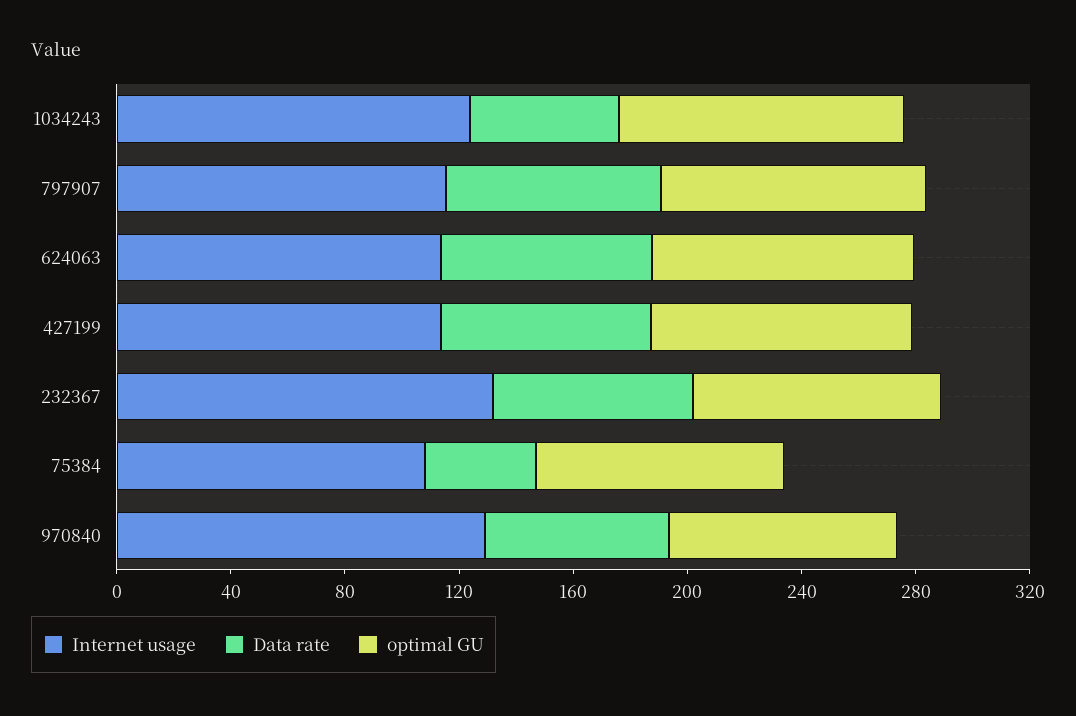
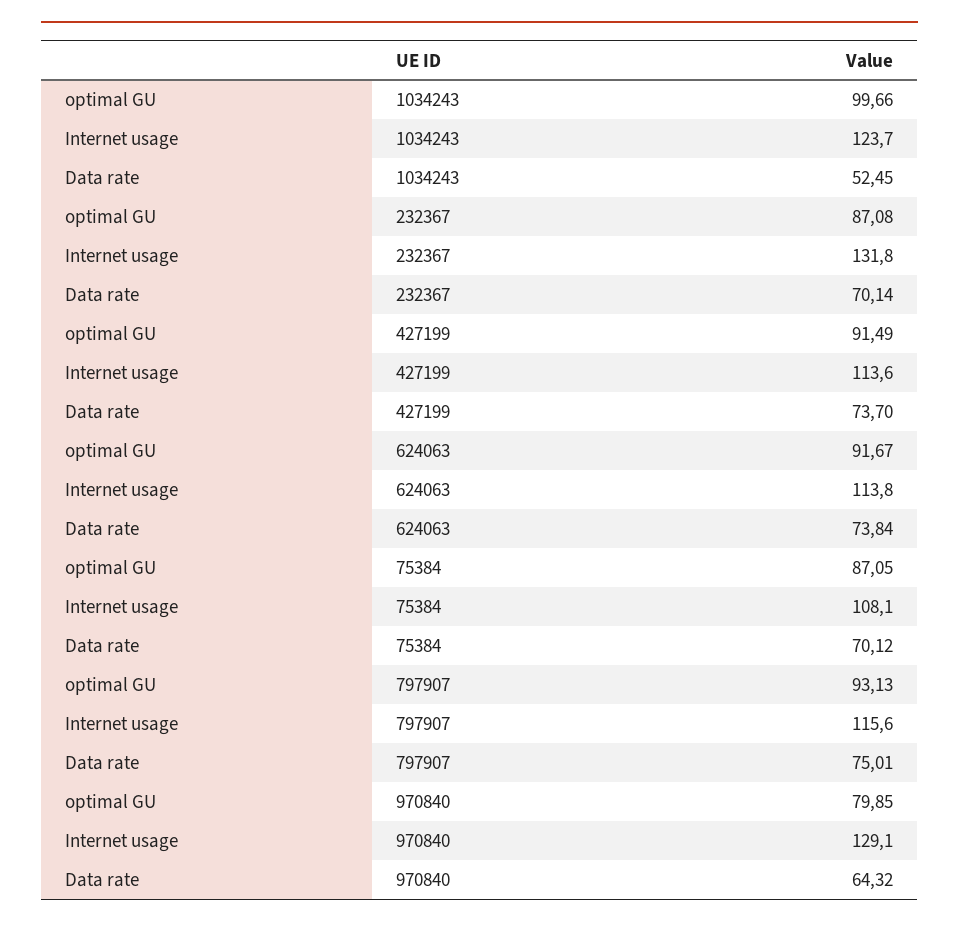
Data rate, 75384: 40 -> 70.12

